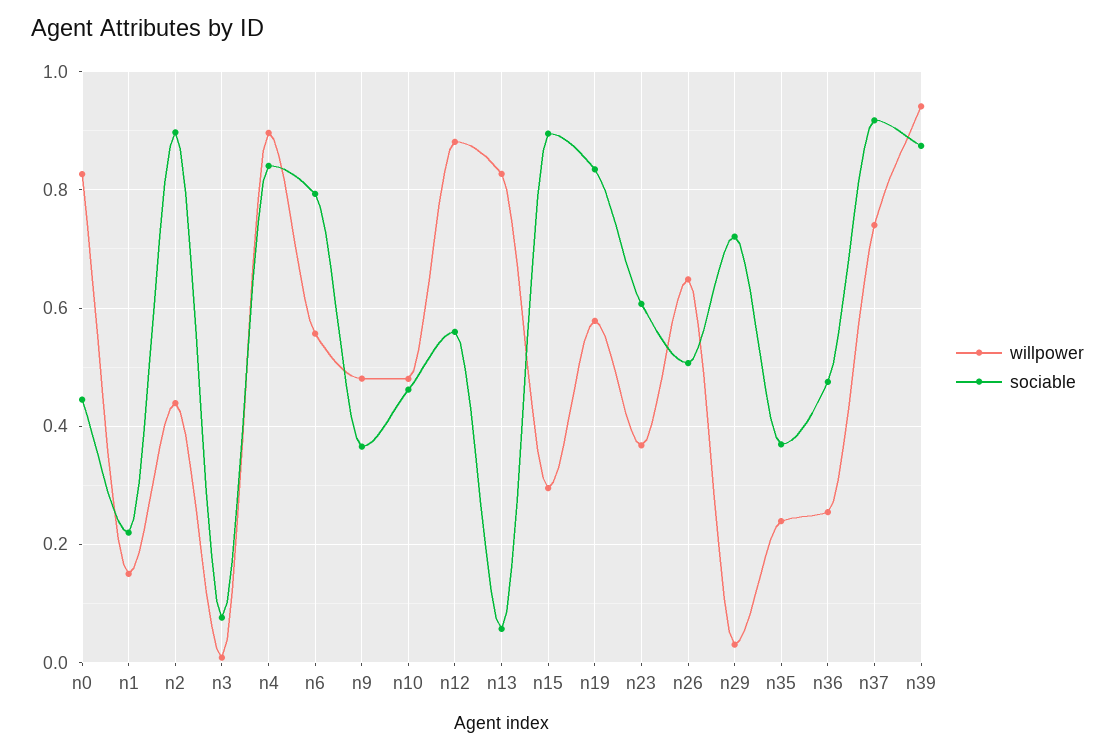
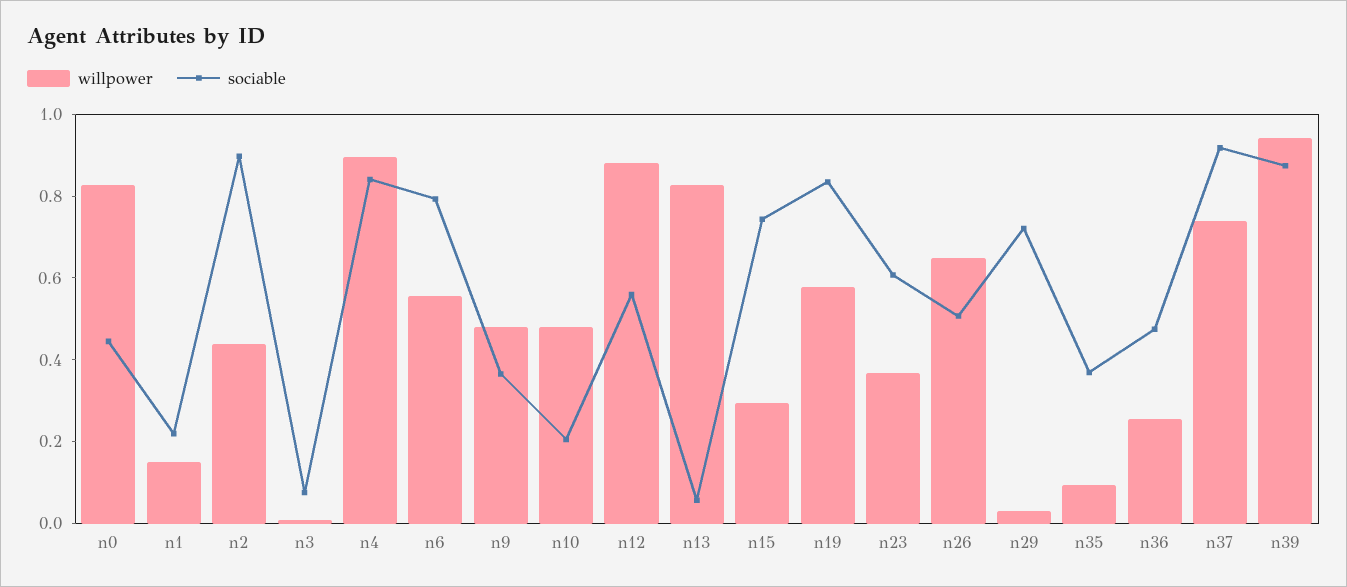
sociable, n10: 0.46 -> 0.2
sociable, n15: 0.9 -> 0.75
willpower, n35: 0.24 -> 0.1

